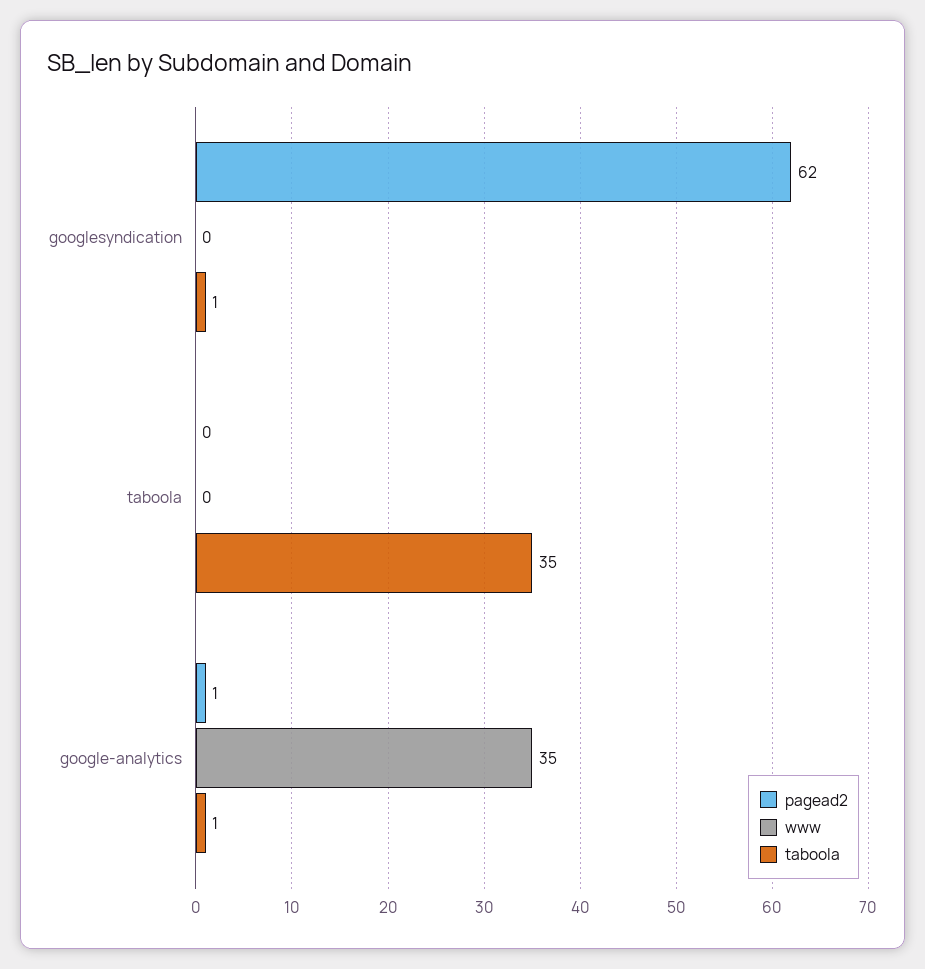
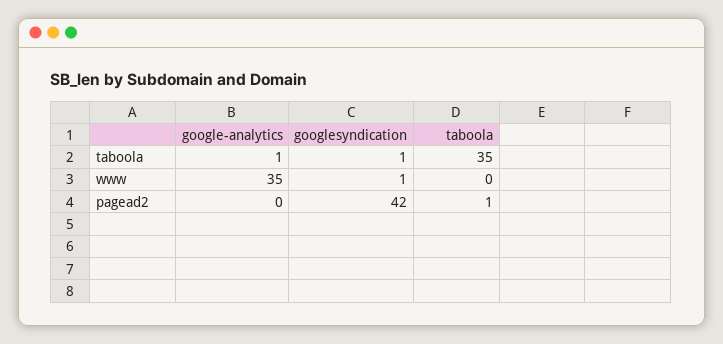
pagead2, googlesyndication: 62 -> 42
www, googlesyndication: 0 -> 1
pagead2, taboola: 0 -> 1
pagead2, google-analytics: 1 -> 0

